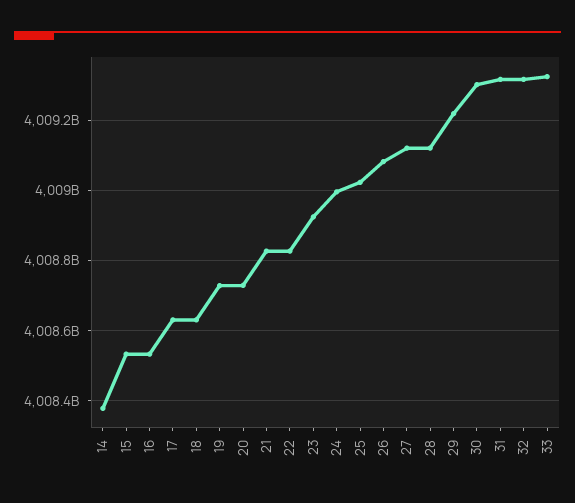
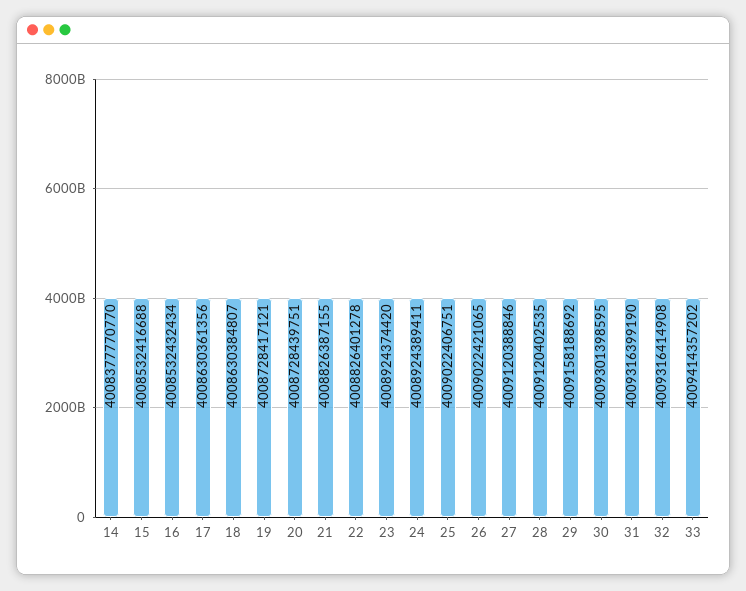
24: 4009000000000 -> 4008924389411
26: 4009080000000 -> 4009022421065
29: 4009220000000 -> 4009158188692
33: 4009320000000 -> 4009414357202

